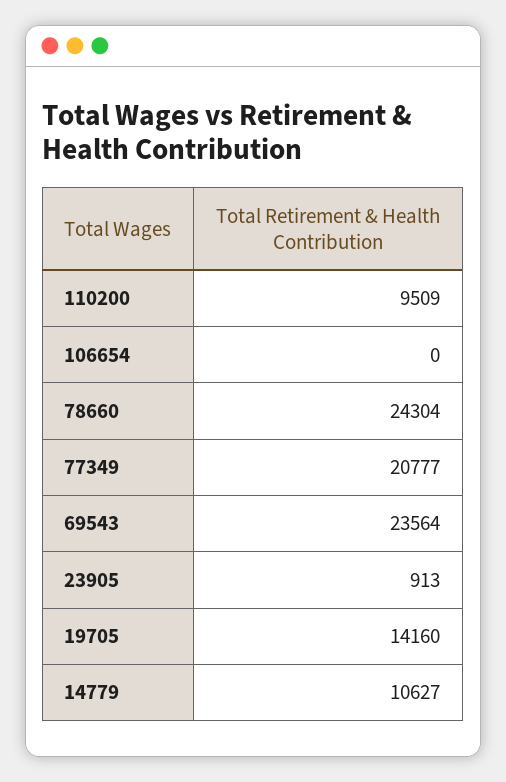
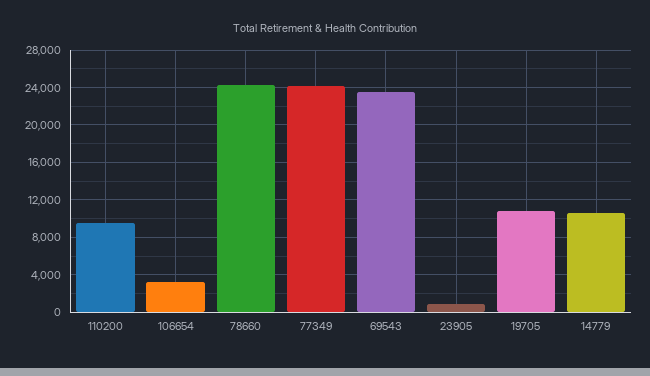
106654: 0 -> 3000
77349: 20777 -> 24000
19705: 14160 -> 11000

